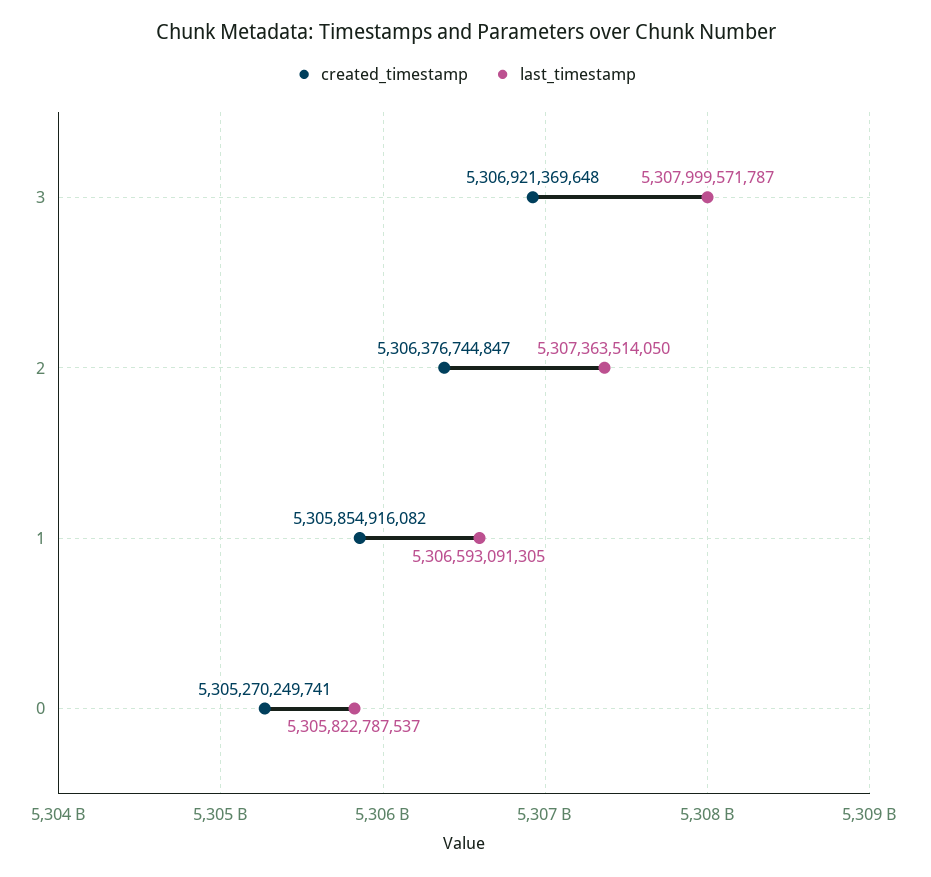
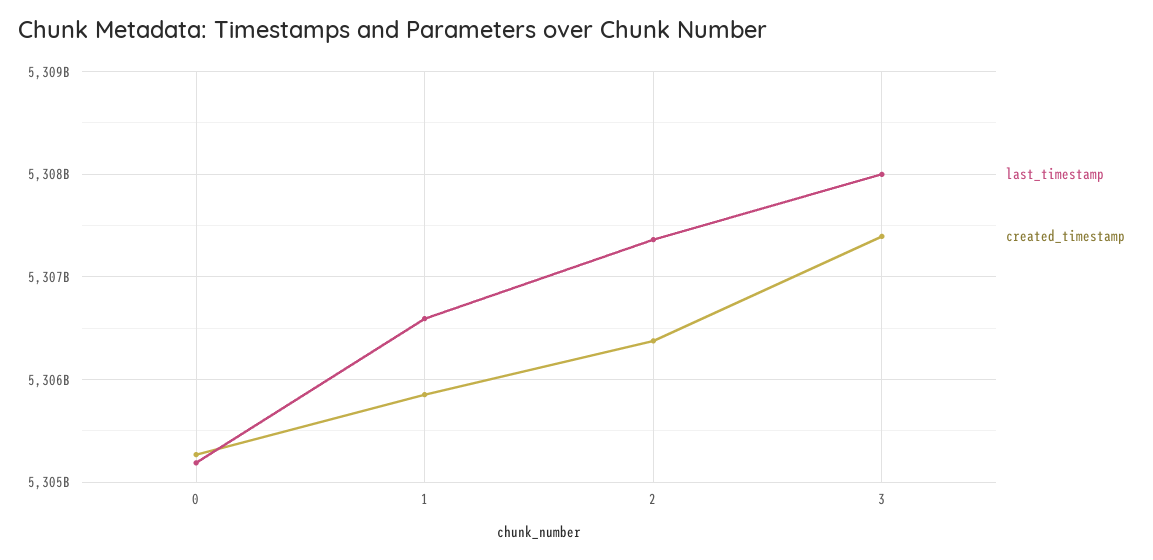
created_timestamp, 3: 5306921369648 -> 5307400000000
last_timestamp, 0: 5305822787537 -> 5305200000000

